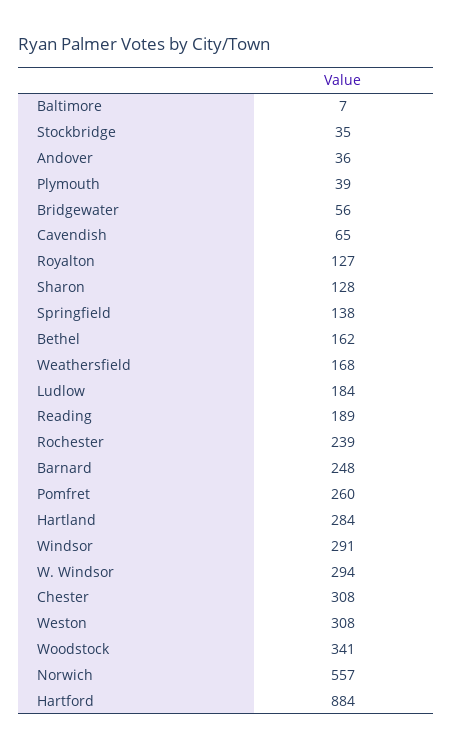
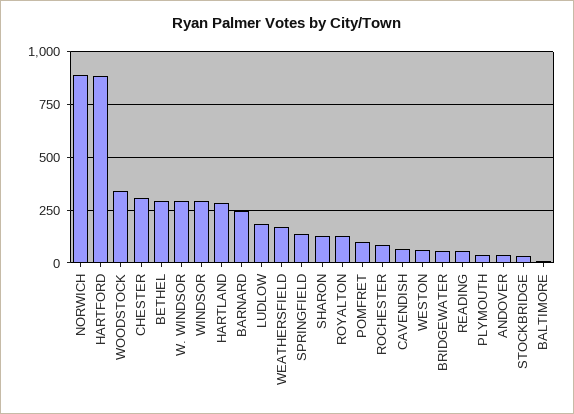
Bethel: 162 -> 300
Reading: 189 -> 50
Rochester: 239 -> 100
Pomfret: 260 -> 100
Weston: 308 -> 50
Norwich: 557 -> 900

